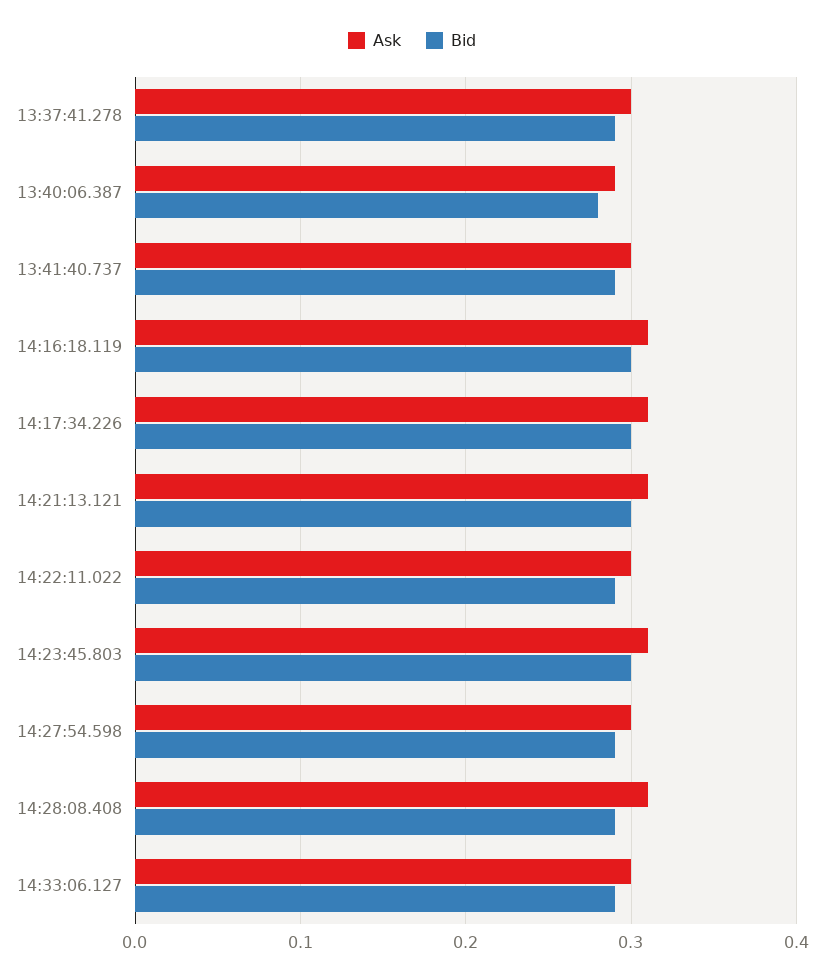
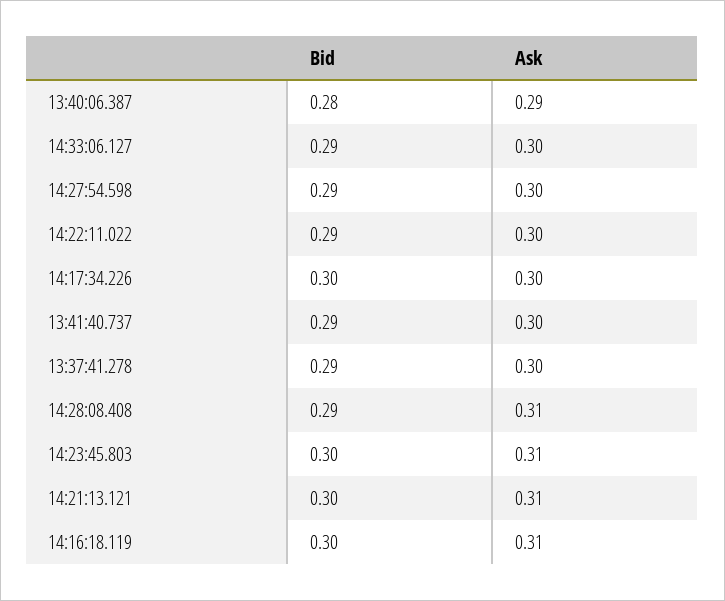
Ask, 14:17:34.226: 0.31 -> 0.3

